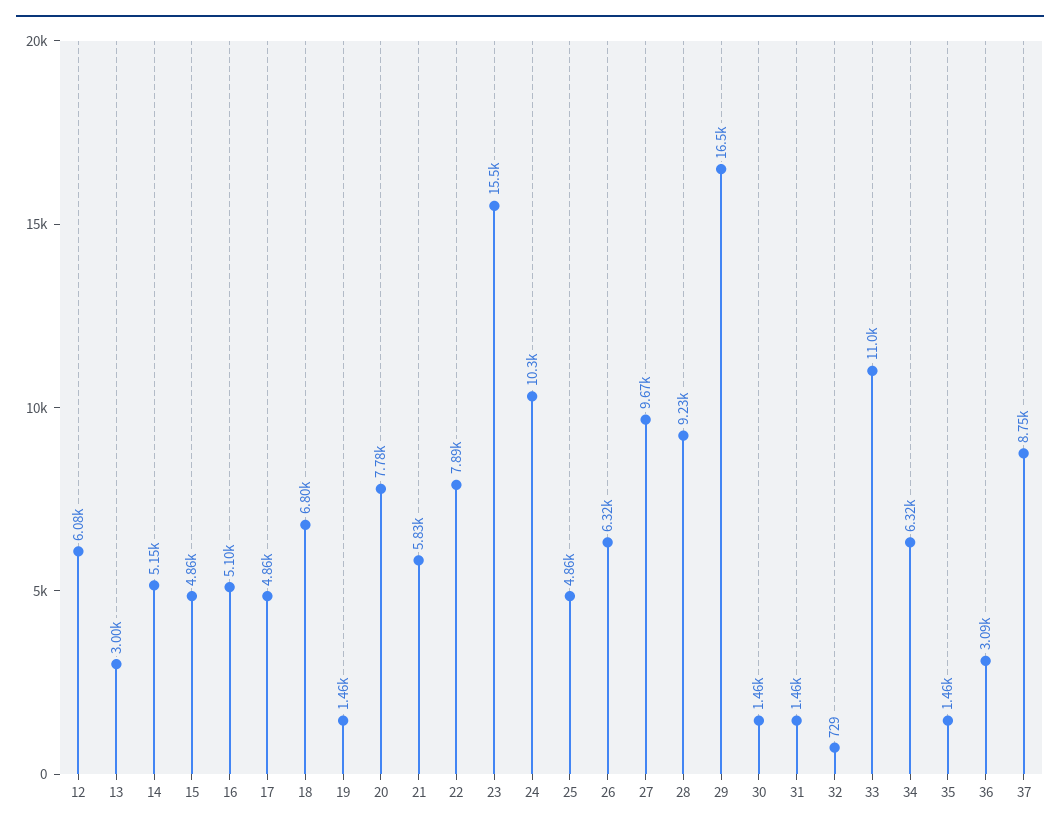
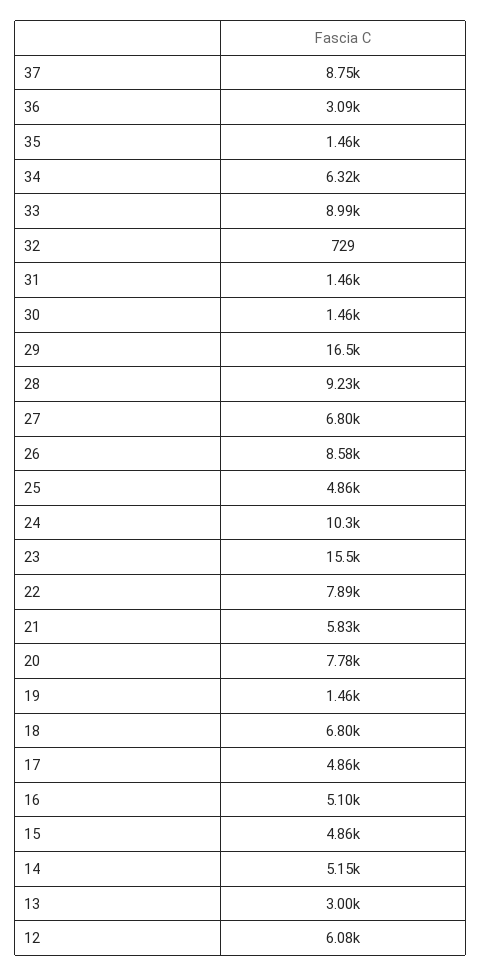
26: 6320 -> 8580
27: 9670 -> 6800
33: 11000 -> 8990

